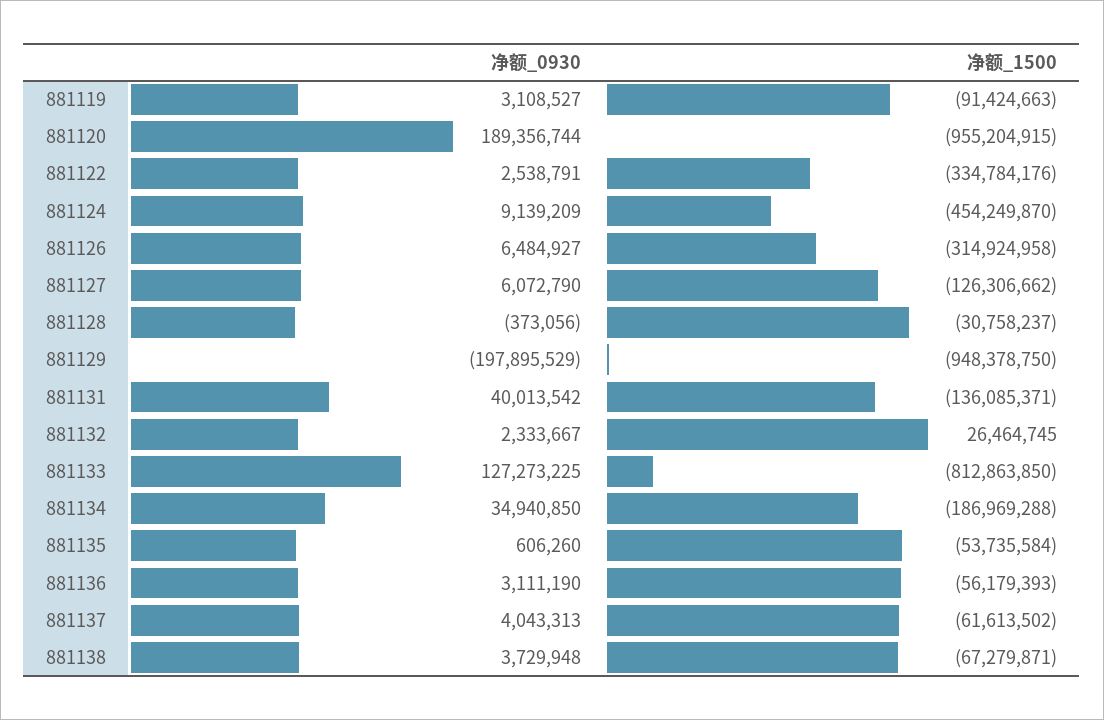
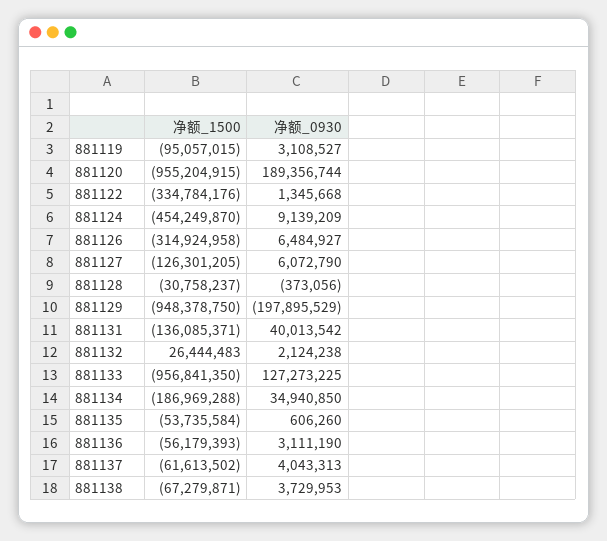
净额_1500, 881119: -91424663 -> -95057015
净额_0930, 881122: 2538791 -> 1345668
净额_1500, 881127: -126306662 -> -126301205
净额_0930, 881132: 2333667 -> 2124238
净额_1500, 881132: 26464745 -> 26444483
净额_1500, 881133: -812863850 -> -956841350
净额_0930, 881138: 3729948 -> 3729953

